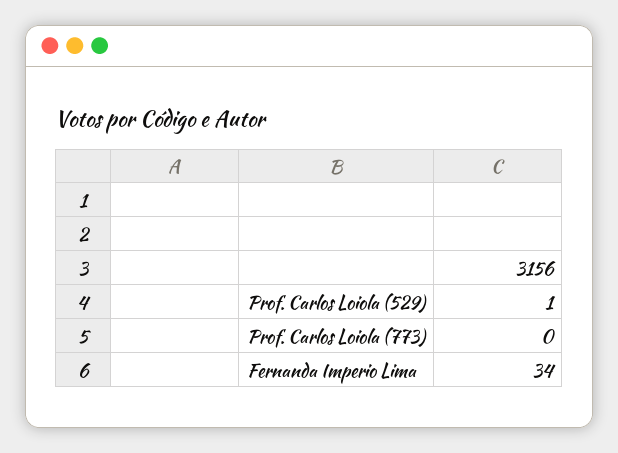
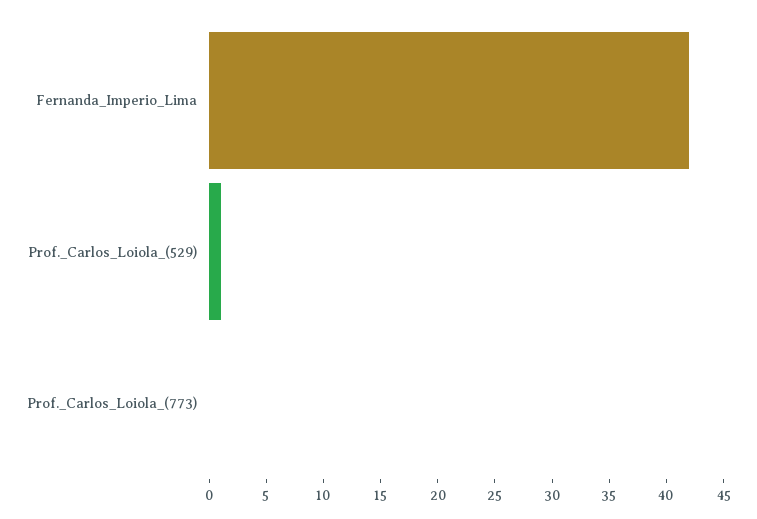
Fernanda Imperio Lima: 34 -> 42

